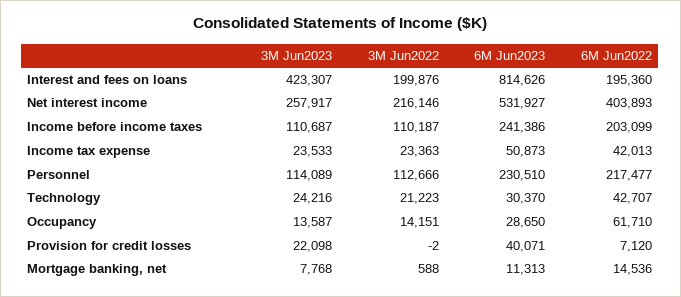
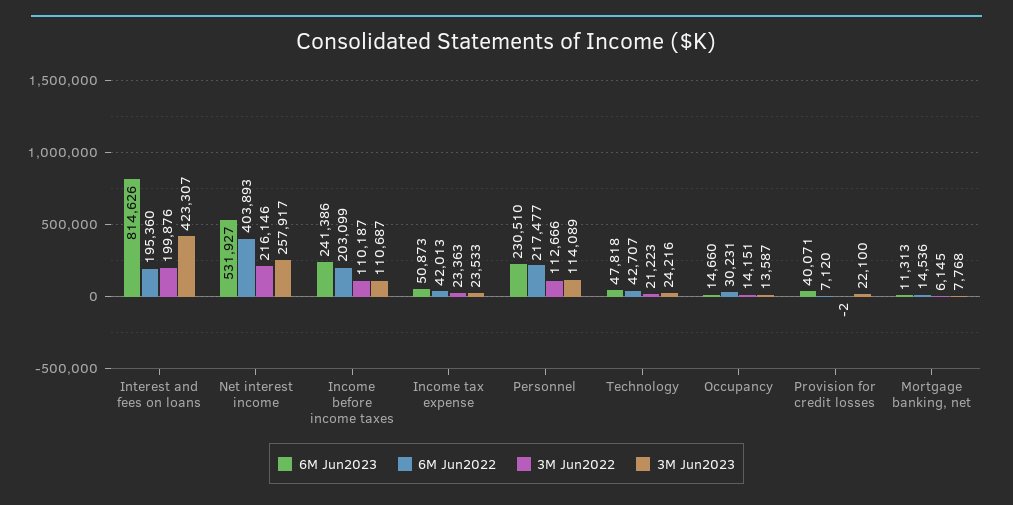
6M Jun2023, Technology: 30370 -> 47818
6M Jun2023, Occupancy: 28650 -> 14660
6M Jun2022, Occupancy: 61710 -> 30231
3M Jun2023, Provision for credit losses: 22098 -> 22100
3M Jun2022, Mortgage banking, net: 588 -> 6145

